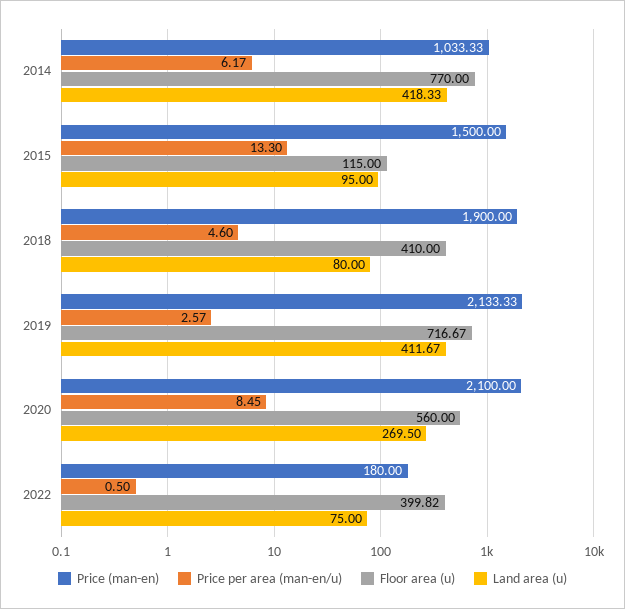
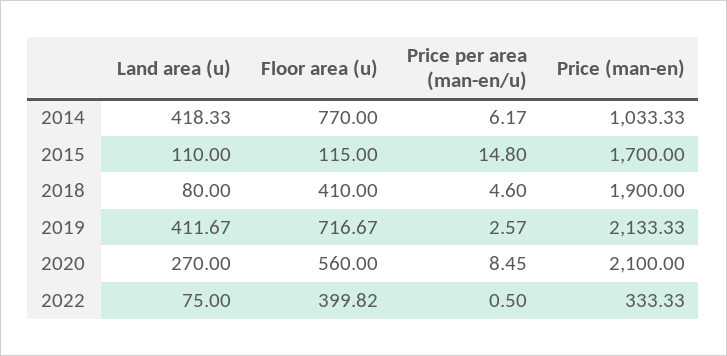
Price (man-en), 2015: 1500 -> 1700
Price per area (man-en/u), 2015: 13.3 -> 14.8
Land area (u), 2015: 95 -> 110
Land area (u), 2020: 269.5 -> 270
Price (man-en), 2022: 180 -> 333.33

